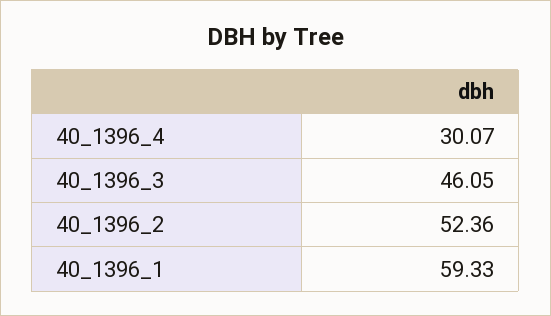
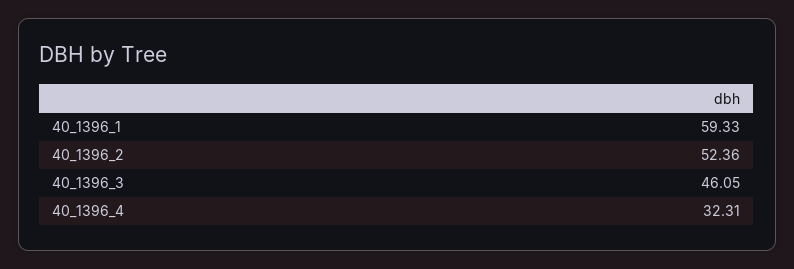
40_1396_4: 30.07 -> 32.31

